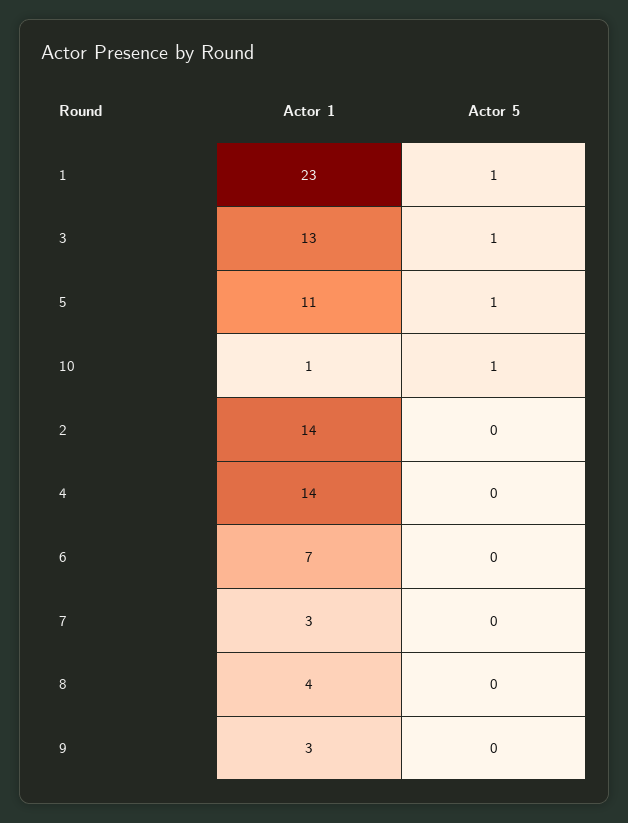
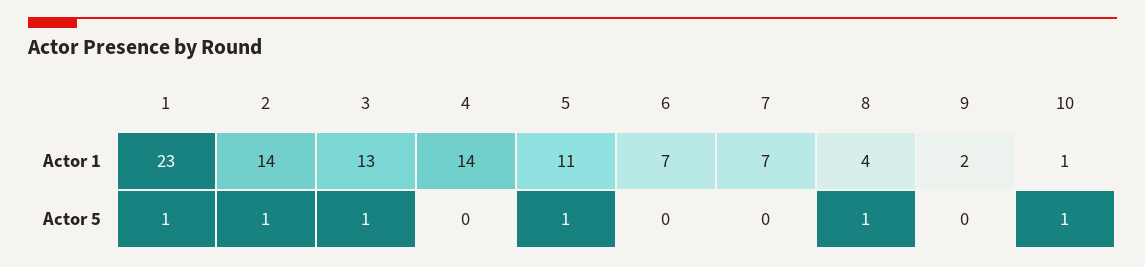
Actor 5, 2: 0 -> 1
Actor 1, 7: 3 -> 7
Actor 5, 8: 0 -> 1
Actor 1, 9: 3 -> 2

